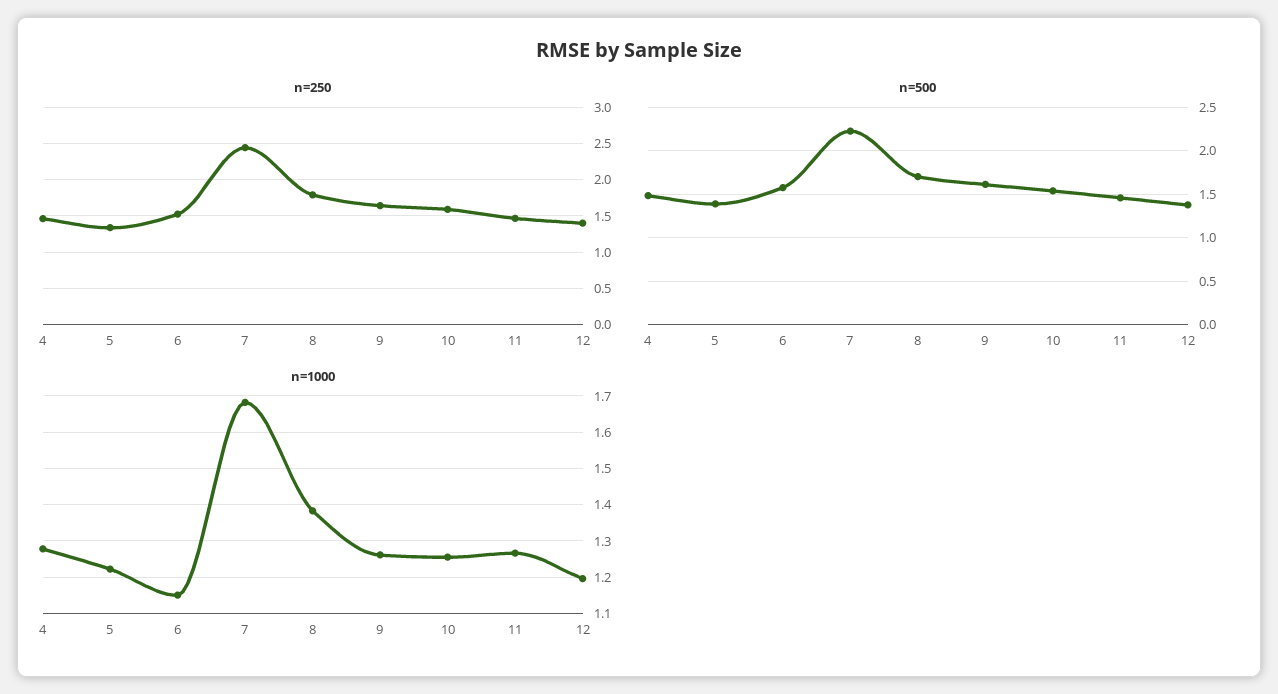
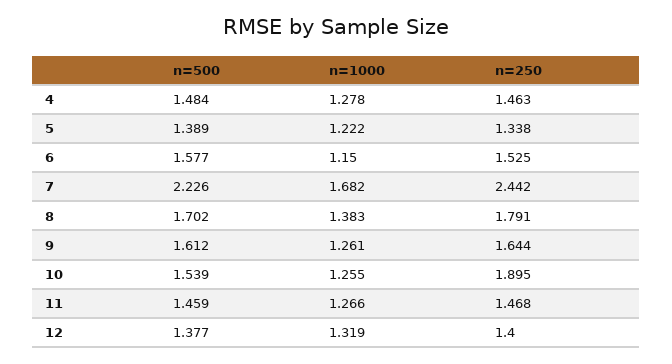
n=250, 10: 1.6 -> 1.895
n=1000, 12: 1.2 -> 1.319

